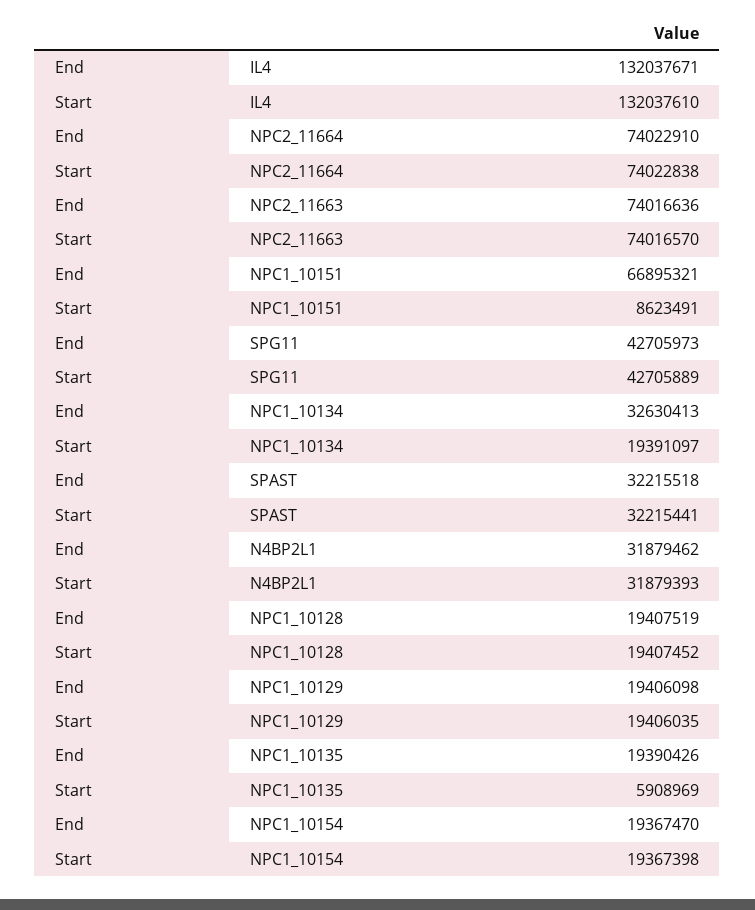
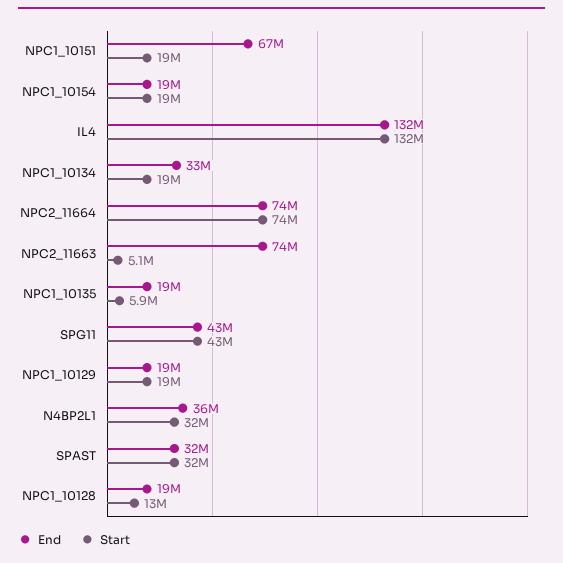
Start, NPC2_11663: 74016570 -> 5100000
Start, NPC1_10151: 8623491 -> 19000000
End, N4BP2L1: 31879462 -> 36000000
Start, NPC1_10128: 19407452 -> 13000000

